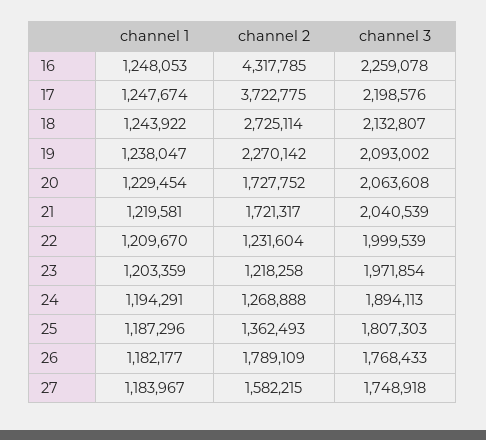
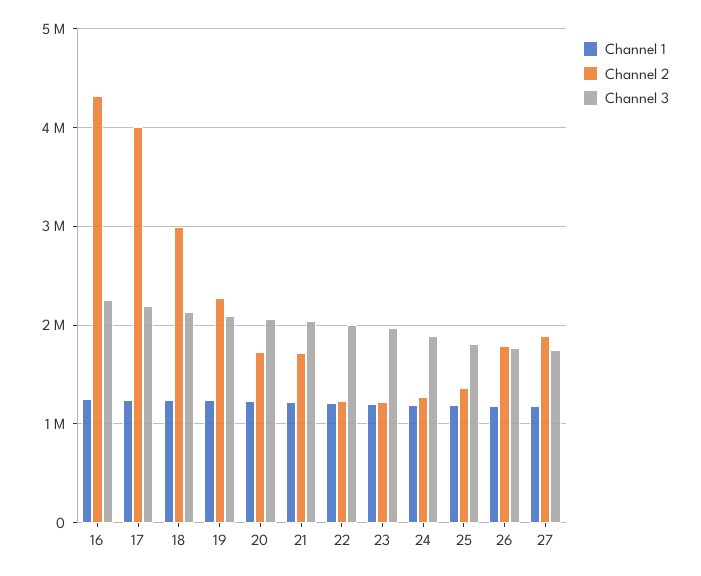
channel 2, 17: 3722775 -> 4000000
channel 2, 18: 2725114 -> 3000000
channel 2, 27: 1582215 -> 1900000

